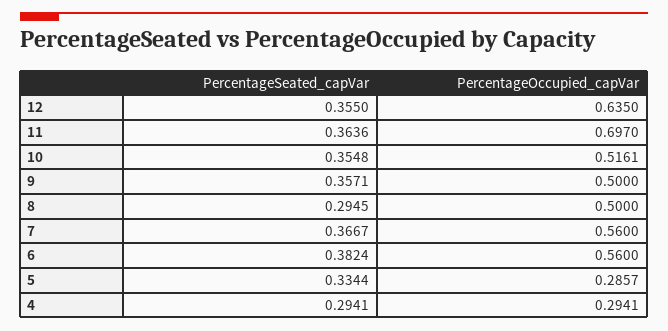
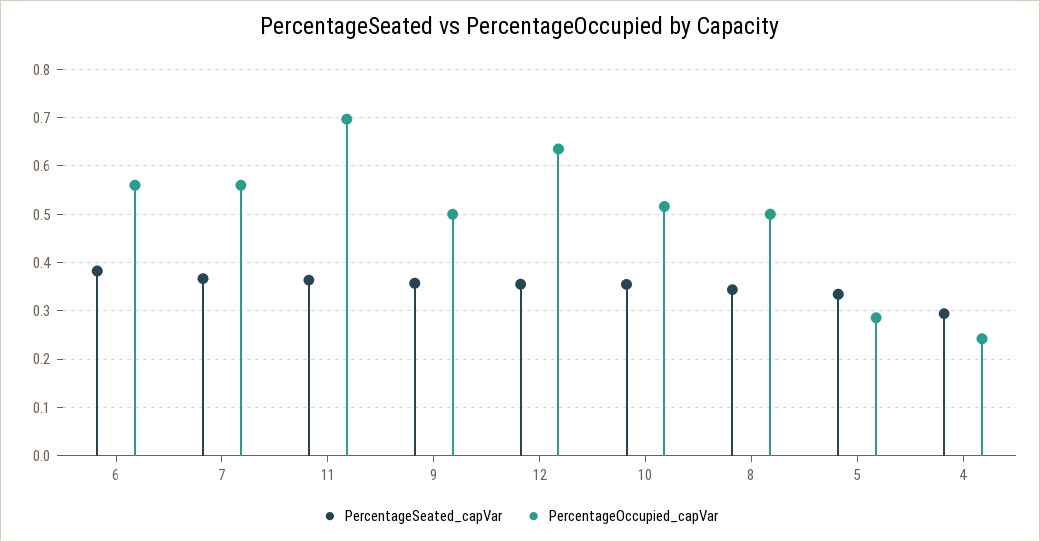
PercentageSeated_capVar, 8: 0.2945 -> 0.34
PercentageOccupied_capVar, 4: 0.2941 -> 0.24

